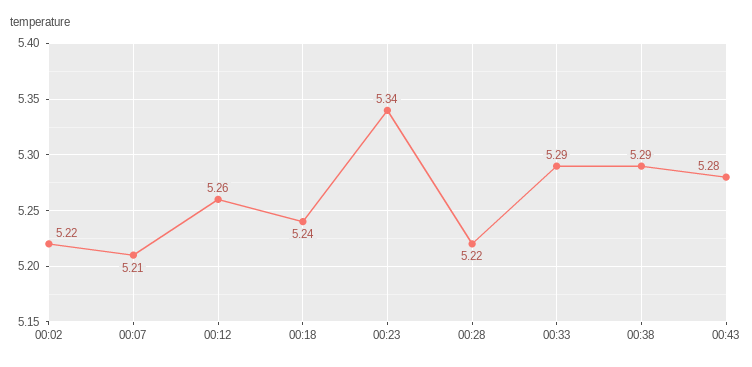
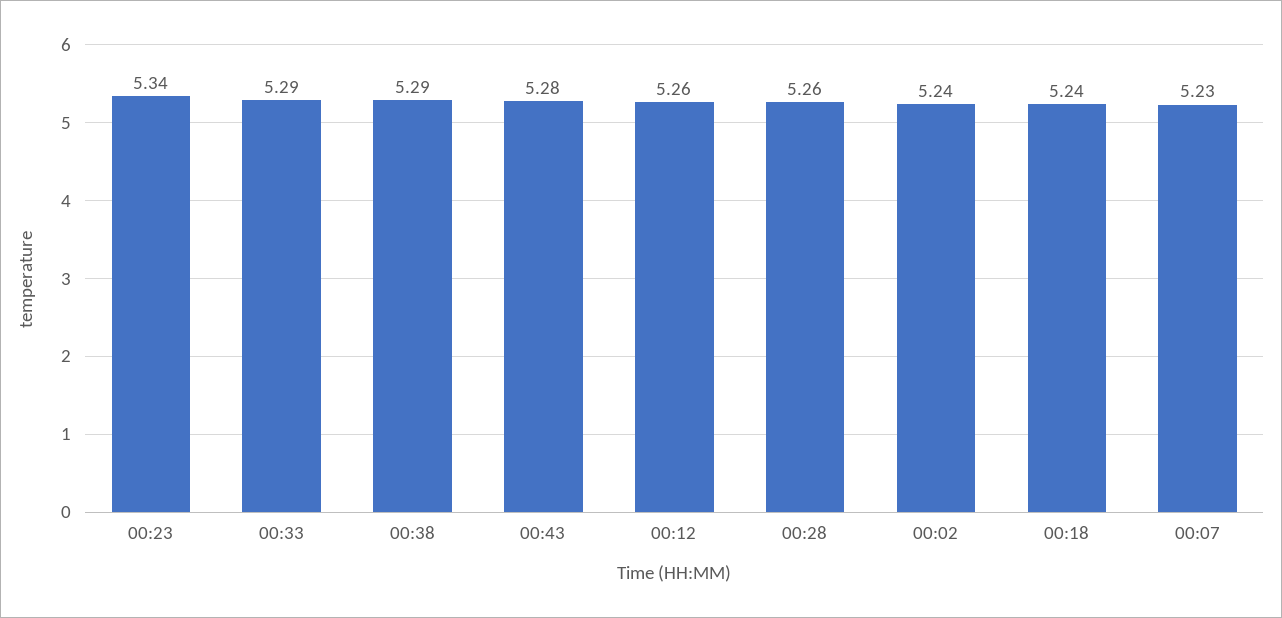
00:02: 5.22 -> 5.24
00:07: 5.21 -> 5.23
00:28: 5.22 -> 5.26

